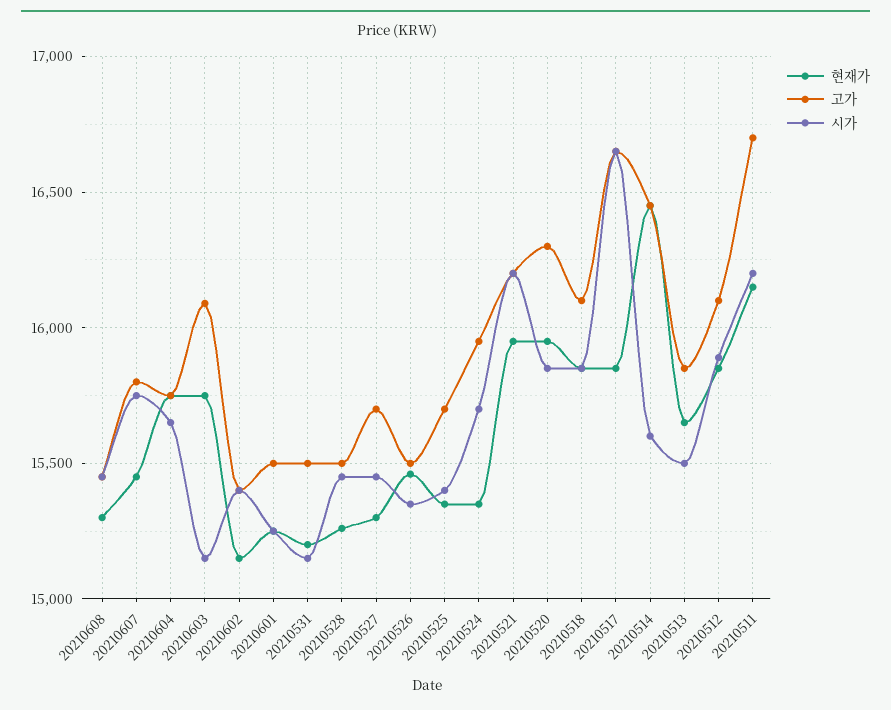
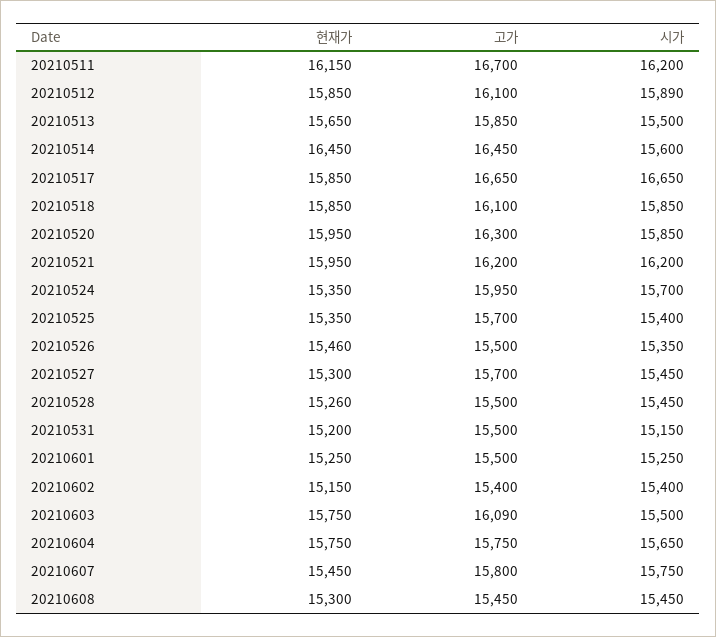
시가, 20210603: 15150 -> 15500

